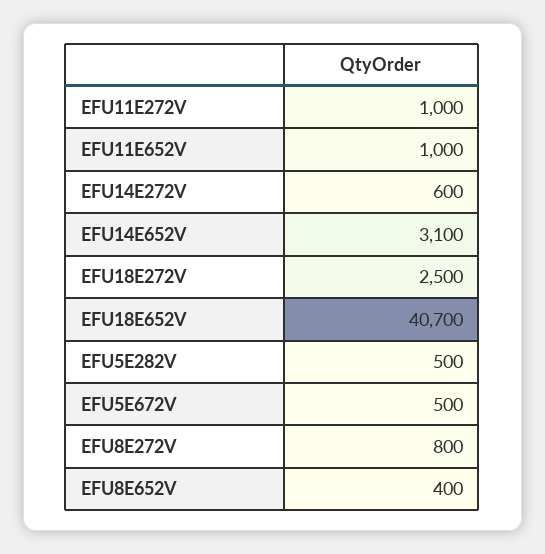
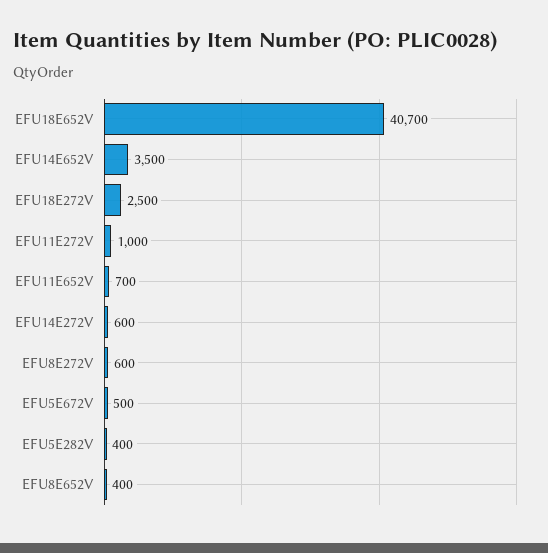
EFU11E652V: 1000 -> 700
EFU14E652V: 3100 -> 3500
EFU5E282V: 500 -> 400
EFU8E272V: 800 -> 600

